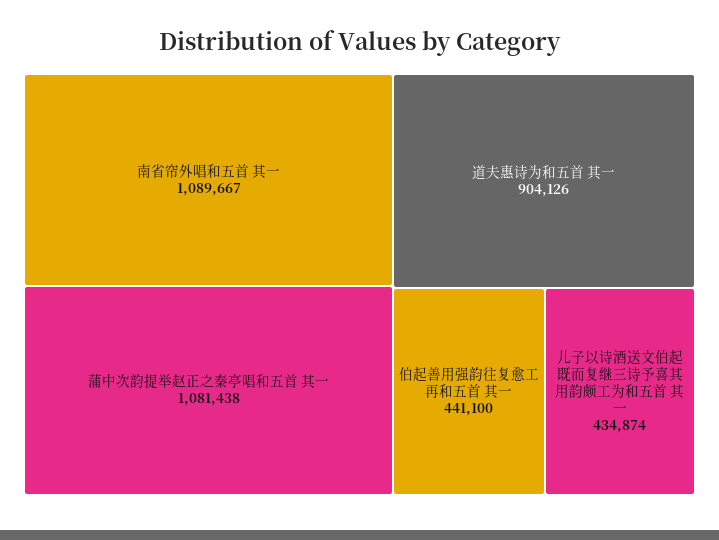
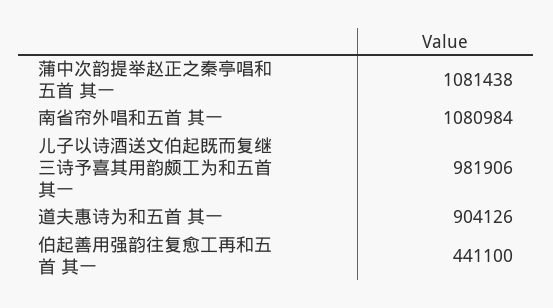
南省帘外唱和五首 其一: 1089667 -> 1080984
儿子以诗酒送文伯起既而复继三诗予喜其用韵颇工为和五首 其一: 434874 -> 981906

